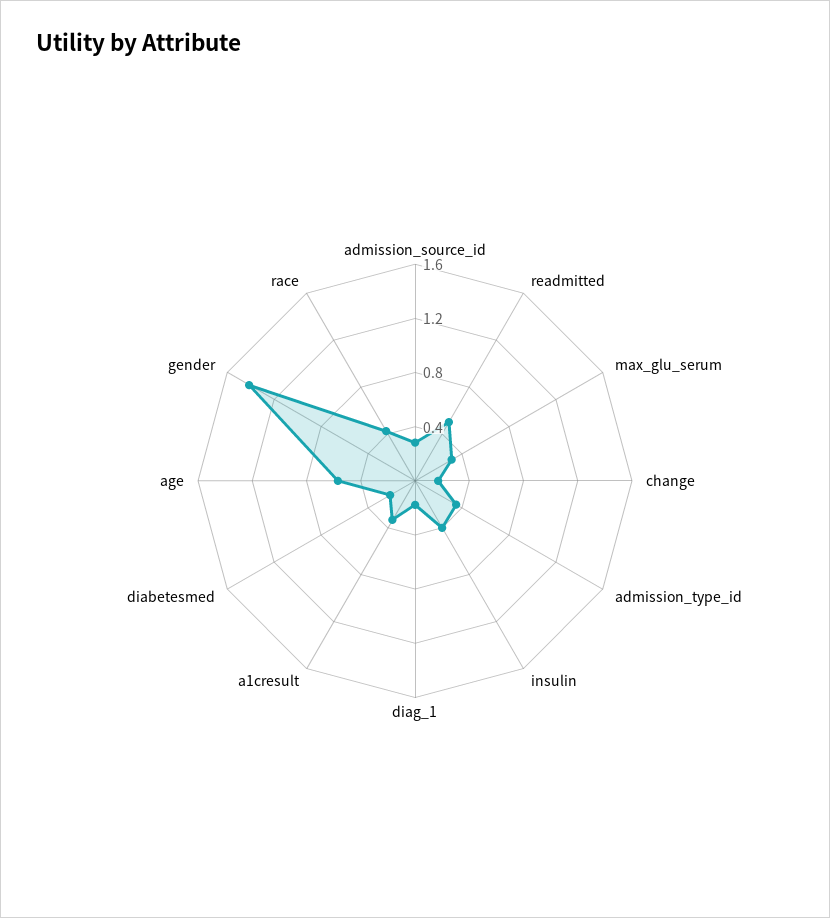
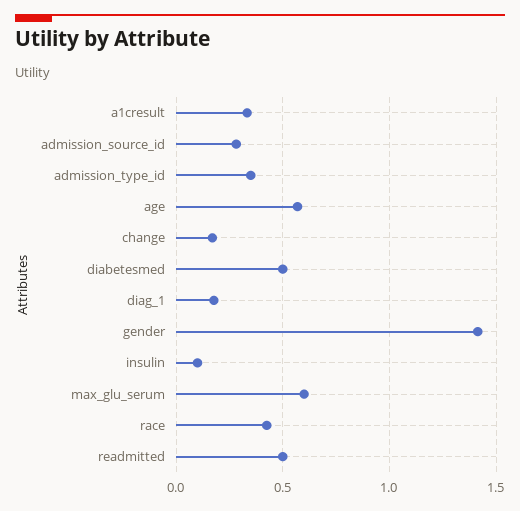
max_glu_serum: 0.3 -> 0.6
insulin: 0.4 -> 0.1
diabetesmed: 0.2 -> 0.5

